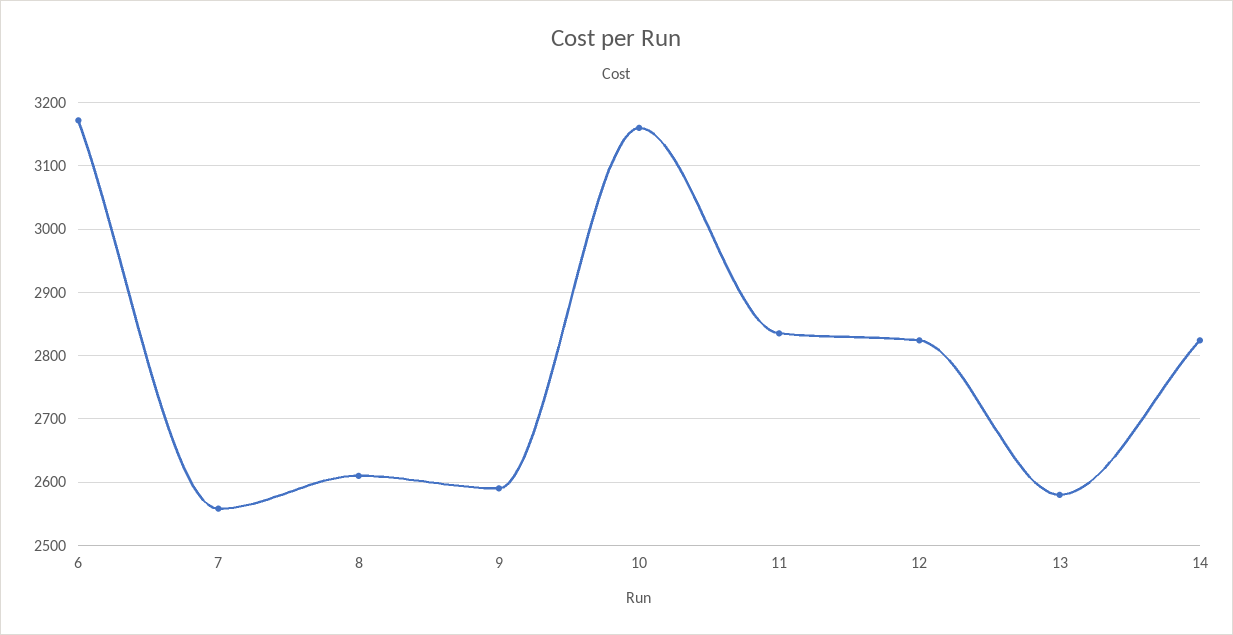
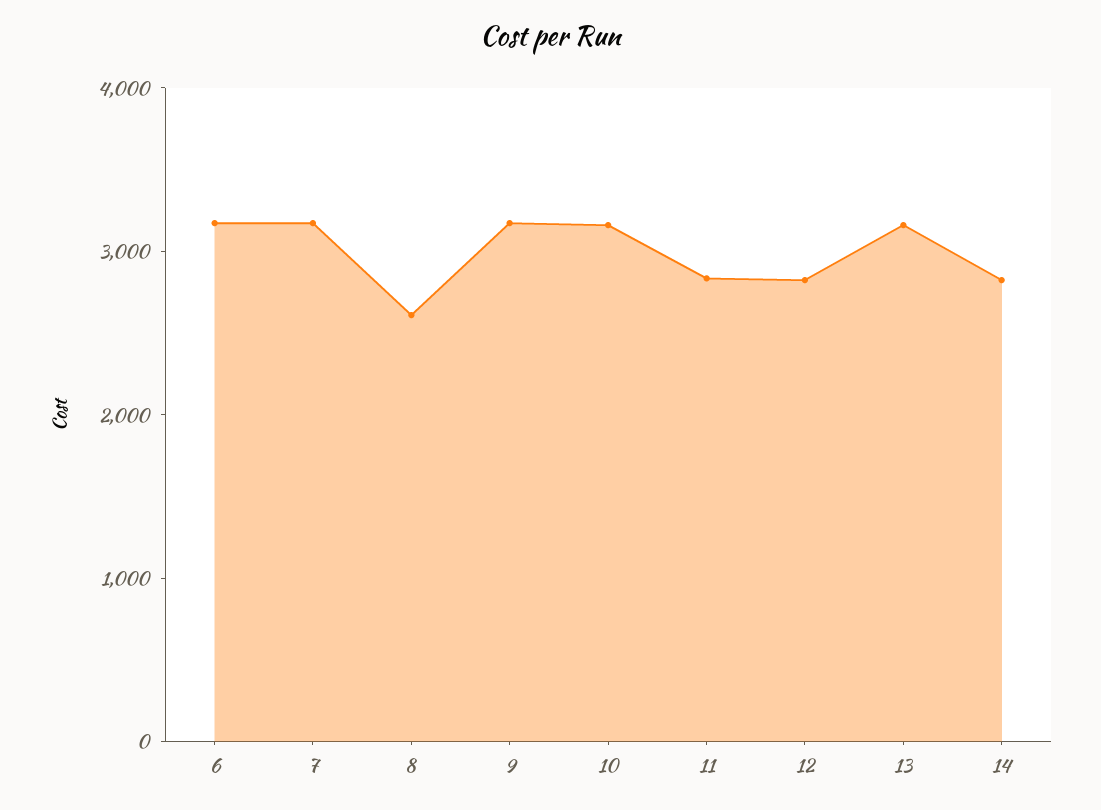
7: 2560 -> 3200
9: 2590 -> 3200
13: 2580 -> 3200

